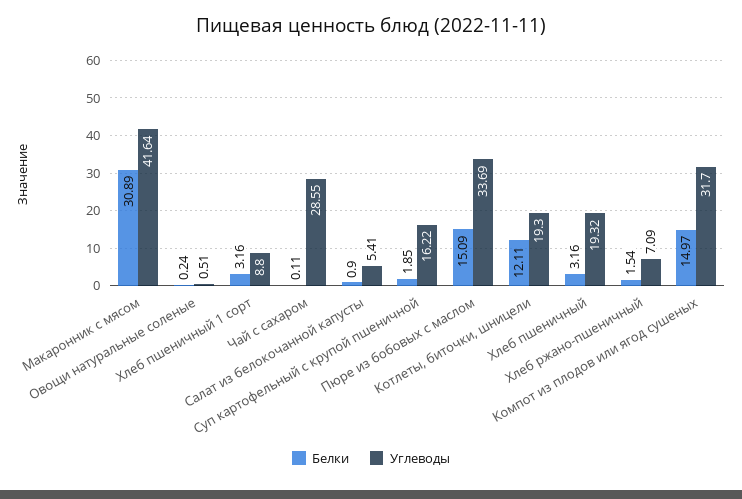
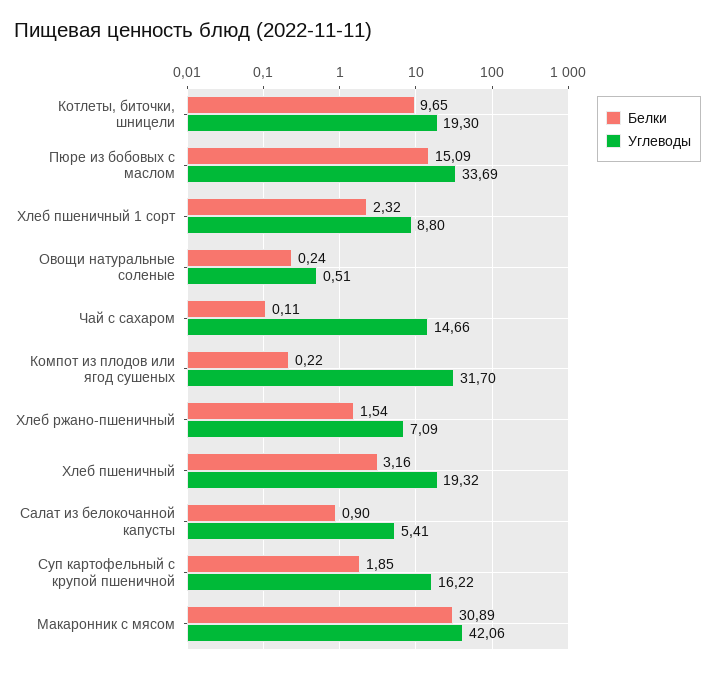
Углеводы, Макаронник с мясом: 41.64 -> 42.06
Белки, Хлеб пшеничный 1 сорт: 3.16 -> 2.32
Углеводы, Чай с сахаром: 28.55 -> 14.66
Белки, Котлеты, биточки, шницели: 12.11 -> 9.65
Белки, Компот из плодов или ягод сушеных: 14.97 -> 0.22

